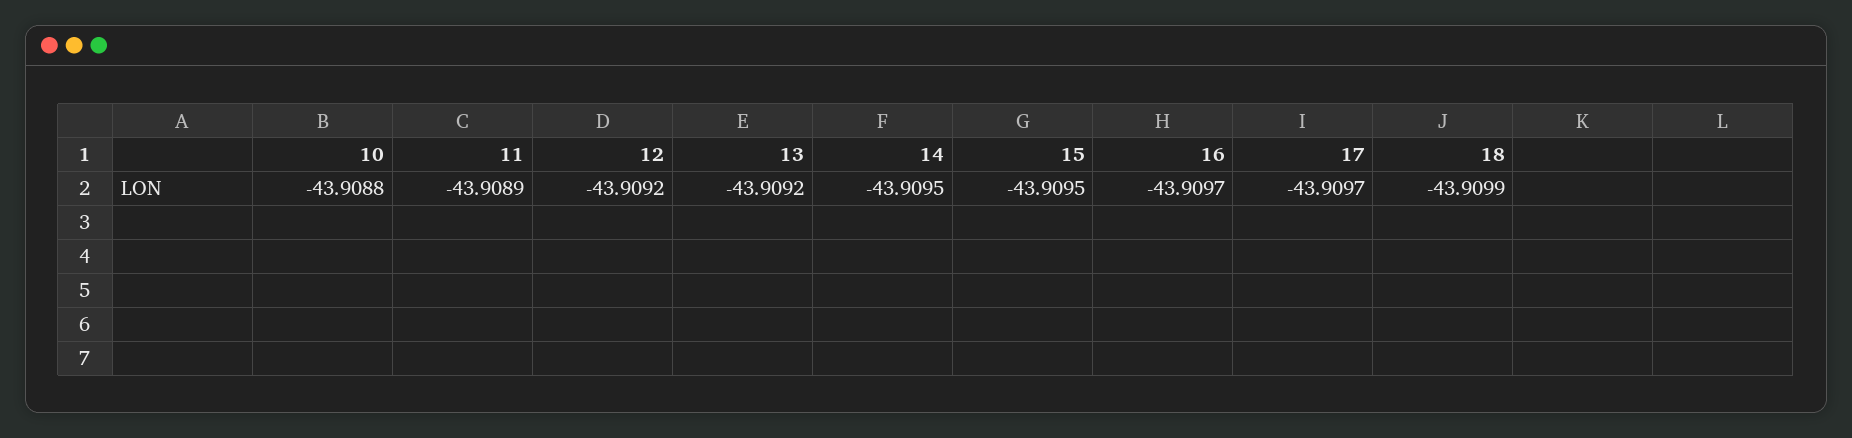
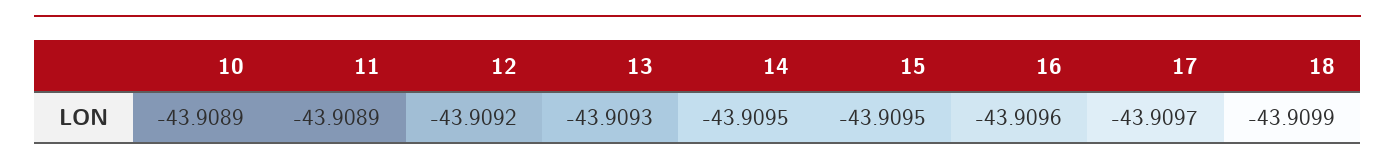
10: -43.9088 -> -43.9089
13: -43.9092 -> -43.9093
16: -43.9097 -> -43.9096

